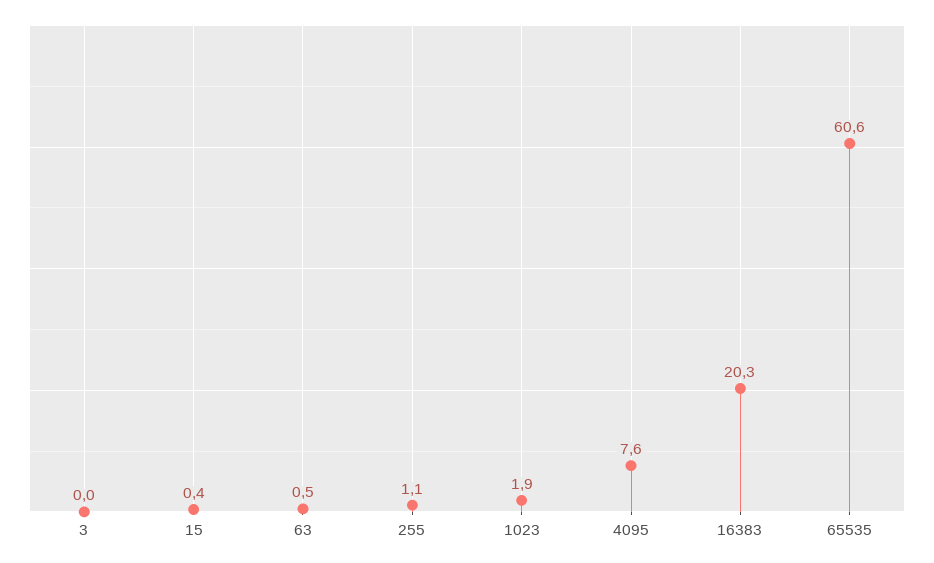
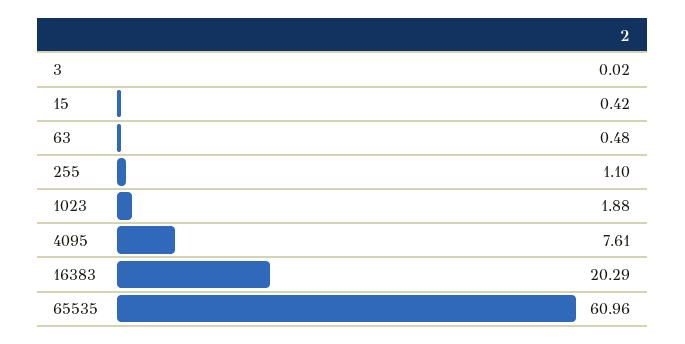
65535: 60.6 -> 60.96

